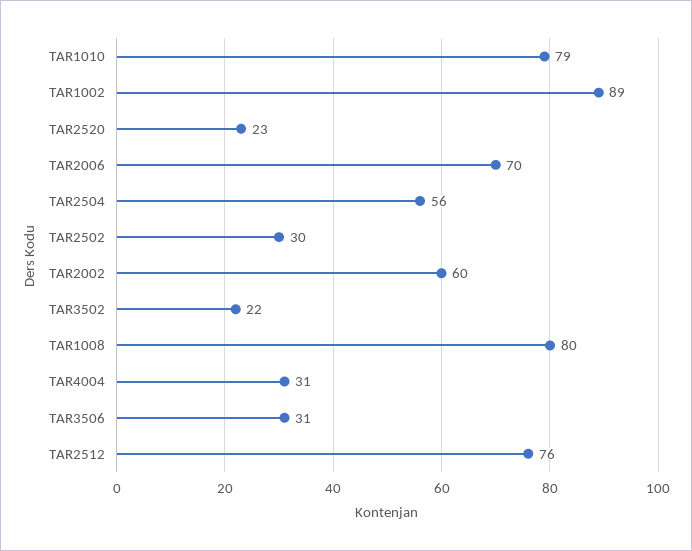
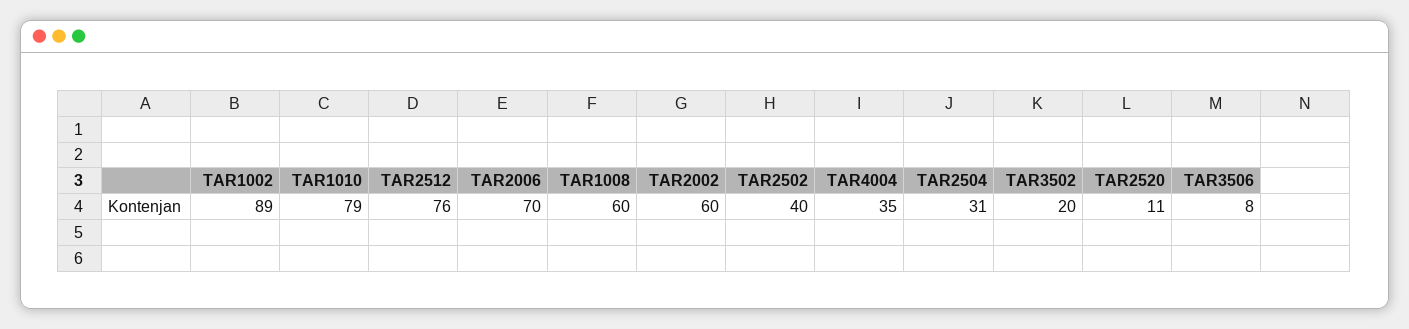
TAR2520: 23 -> 11
TAR2504: 56 -> 31
TAR2502: 30 -> 40
TAR3502: 22 -> 20
TAR1008: 80 -> 60
TAR4004: 31 -> 35
TAR3506: 31 -> 8

